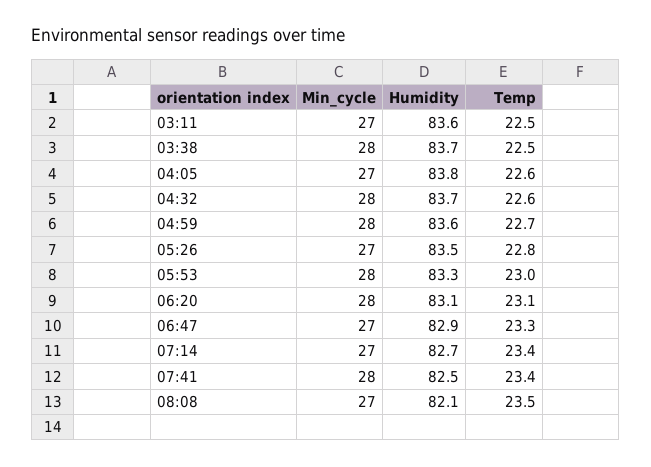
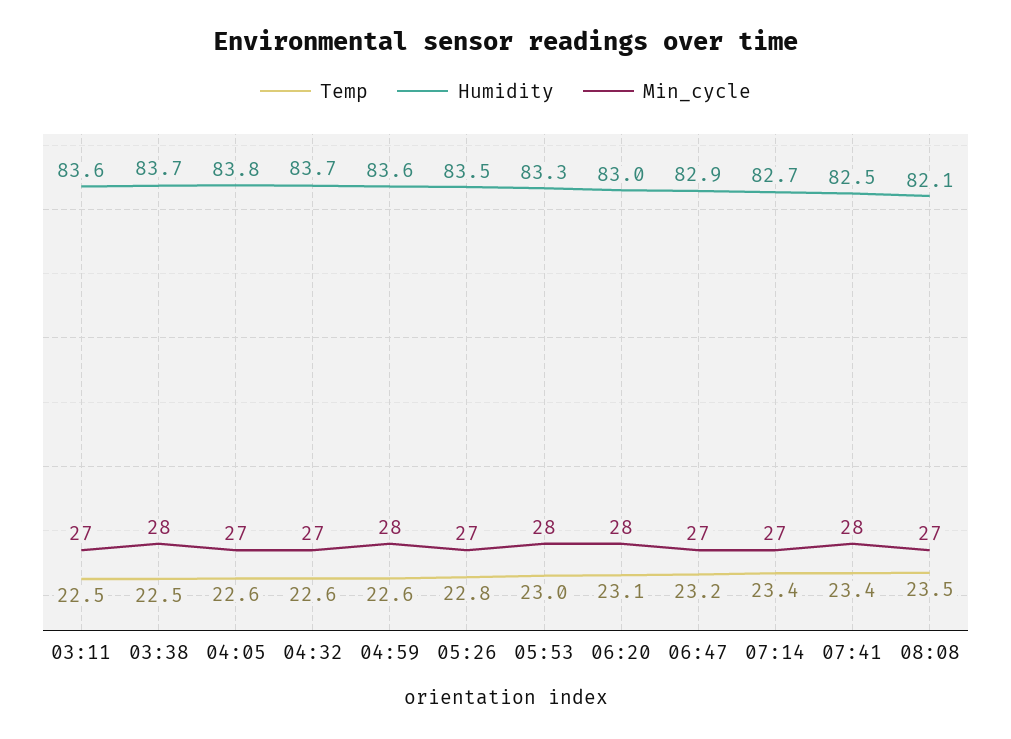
Min_cycle, 04:32: 28 -> 27
Temp, 04:59: 22.7 -> 22.6
Humidity, 06:20: 83.1 -> 83
Temp, 06:47: 23.3 -> 23.2

